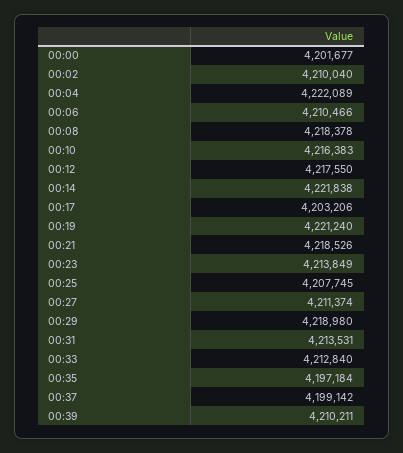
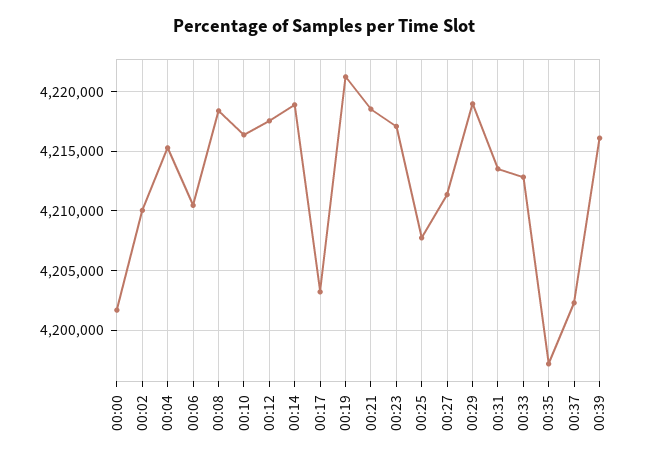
00:04: 4222089 -> 4215000
00:14: 4221838 -> 4219000
00:23: 4213849 -> 4217000
00:37: 4199142 -> 4202000
00:39: 4210211 -> 4216000

